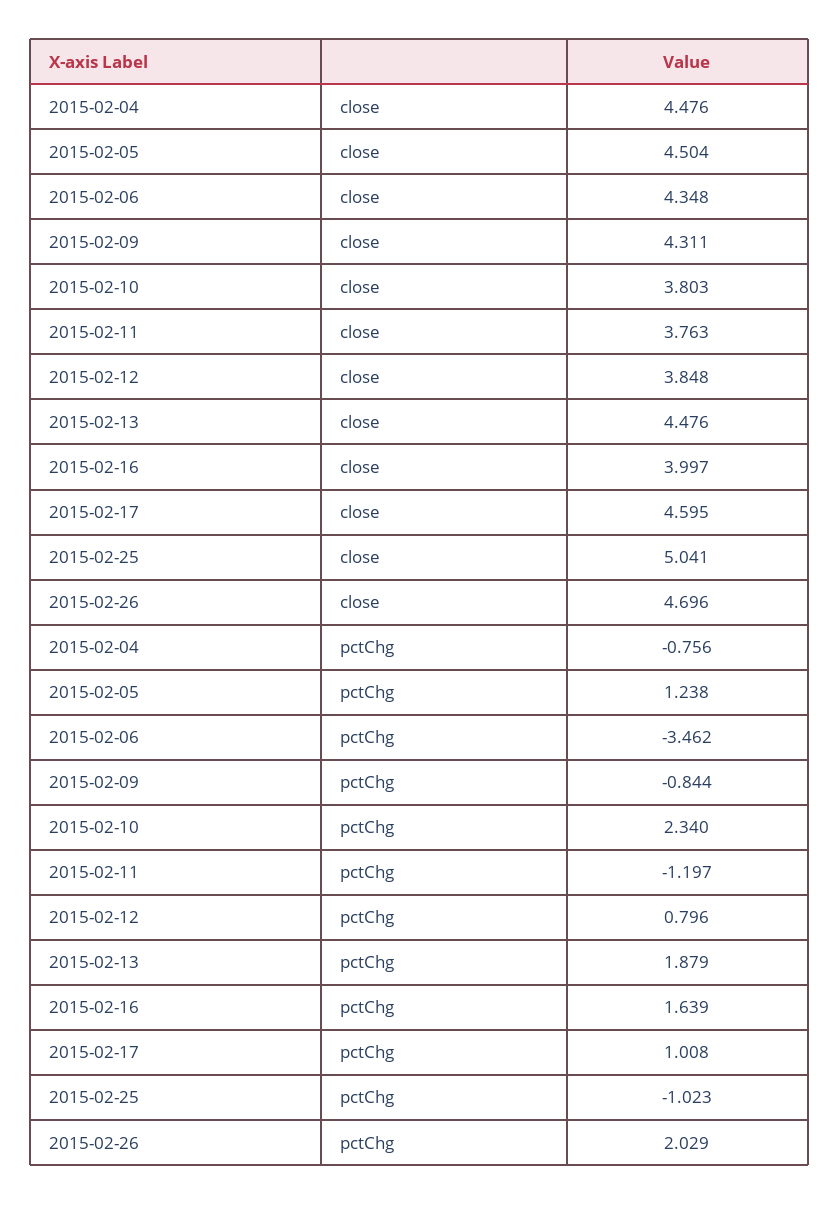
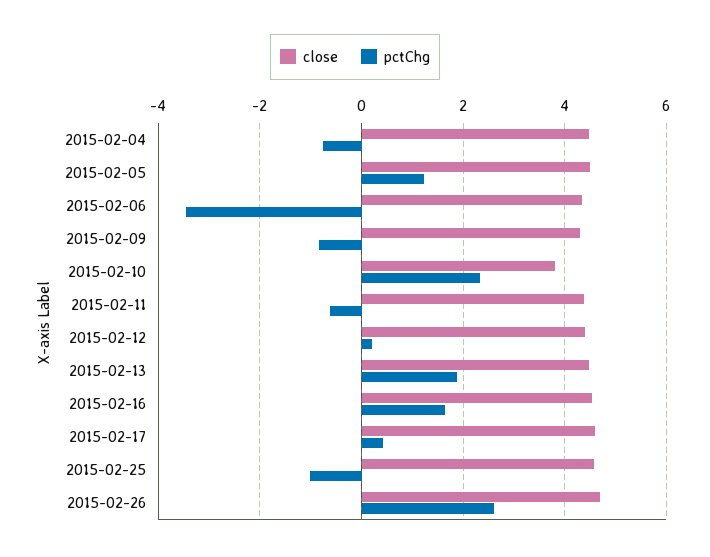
close, 2015-02-11: 3.763 -> 4.4
close, 2015-02-12: 3.848 -> 4.4
close, 2015-02-16: 3.997 -> 4.6
close, 2015-02-25: 5.041 -> 4.6
pctChg, 2015-02-11: -1.197 -> -0.6
pctChg, 2015-02-12: 0.796 -> 0.2
pctChg, 2015-02-17: 1.008 -> 0.4
pctChg, 2015-02-26: 2.029 -> 2.6

